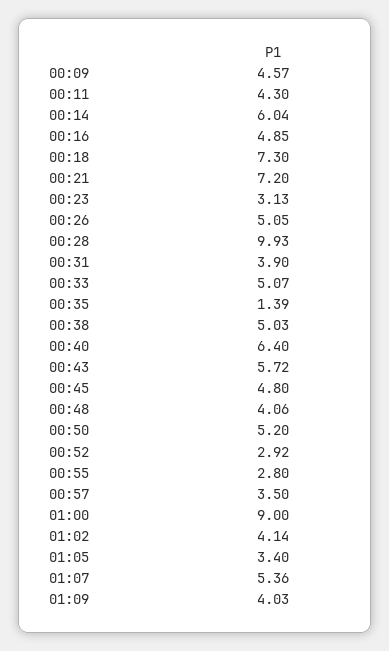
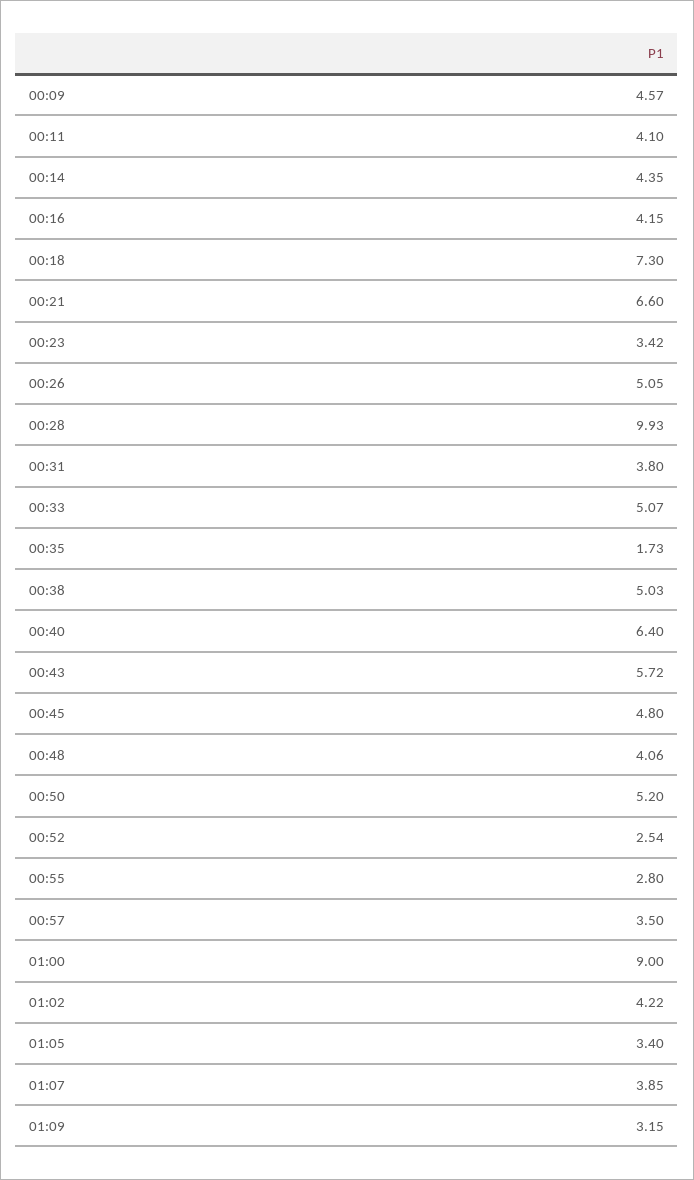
00:11: 4.3 -> 4.1
00:14: 6.04 -> 4.35
00:16: 4.85 -> 4.15
00:21: 7.2 -> 6.6
00:23: 3.13 -> 3.42
00:31: 3.9 -> 3.8
00:35: 1.39 -> 1.73
00:52: 2.92 -> 2.54
01:02: 4.14 -> 4.22
01:07: 5.36 -> 3.85
01:09: 4.03 -> 3.15

